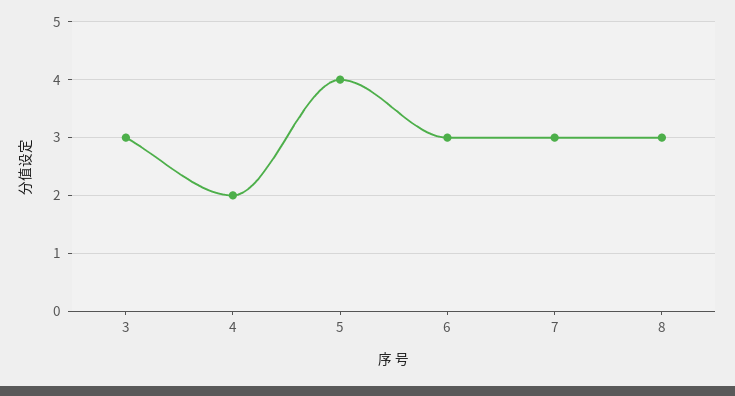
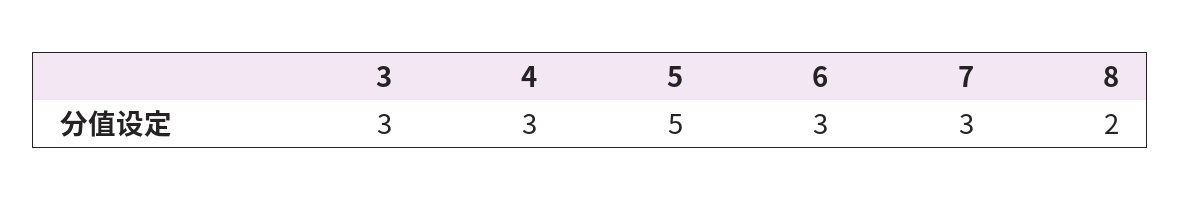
4: 2 -> 3
5: 4 -> 5
8: 3 -> 2

